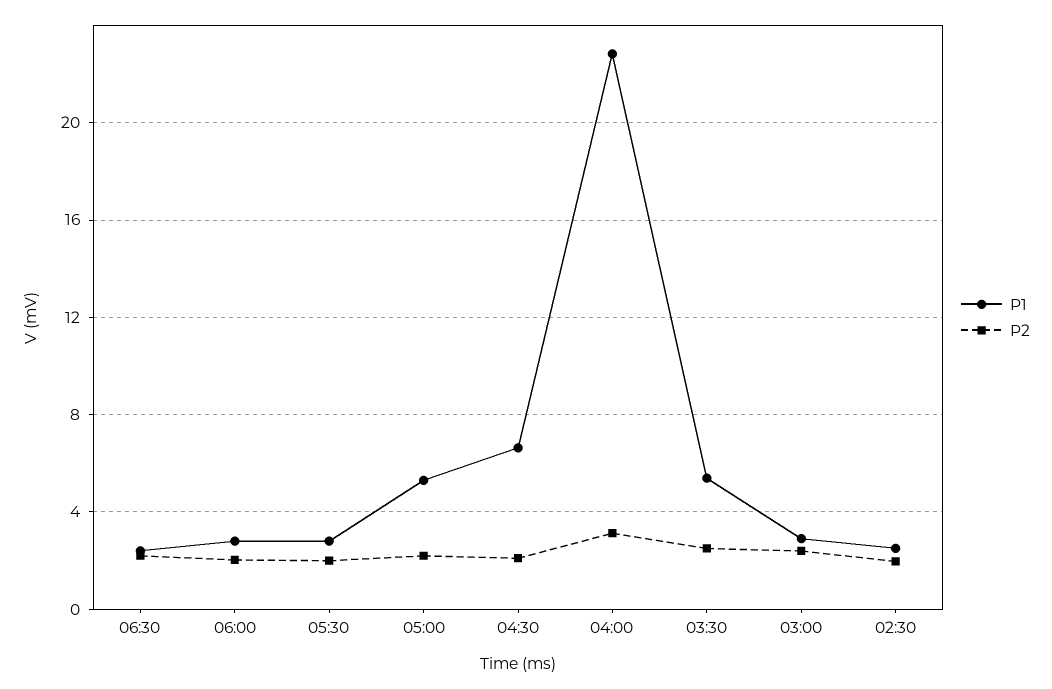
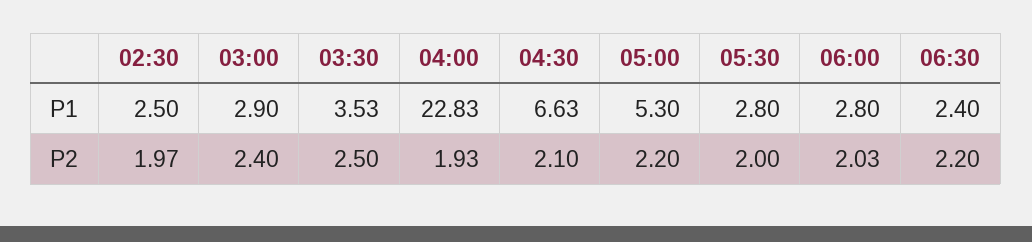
P2, 04:00: 3 -> 1.93
P1, 03:30: 5.5 -> 3.53

